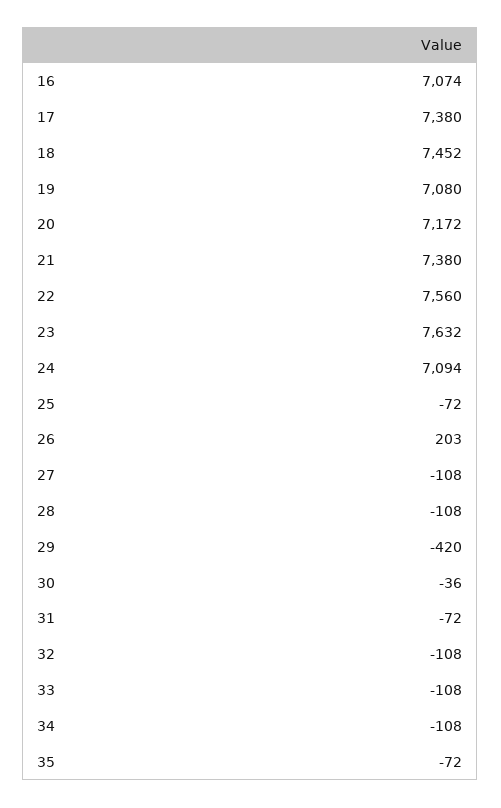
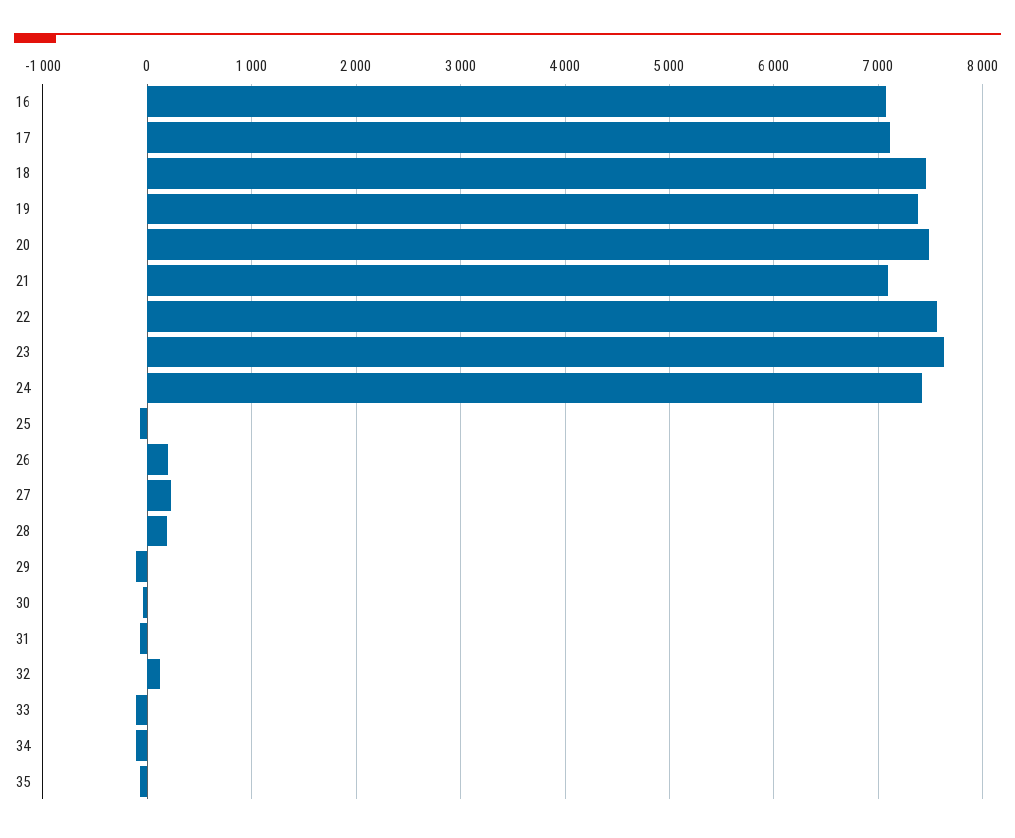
17: 7380 -> 7100
19: 7080 -> 7400
20: 7172 -> 7500
21: 7380 -> 7100
24: 7094 -> 7400
27: -108 -> 200
28: -108 -> 200
29: -420 -> -100
32: -108 -> 100

